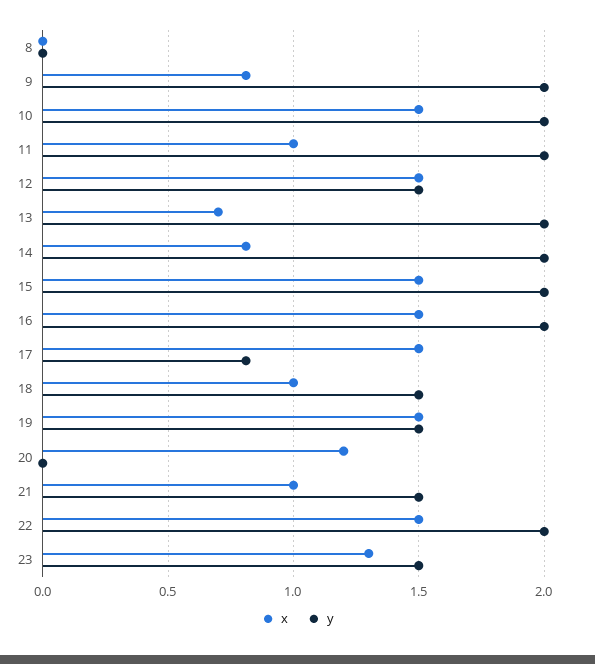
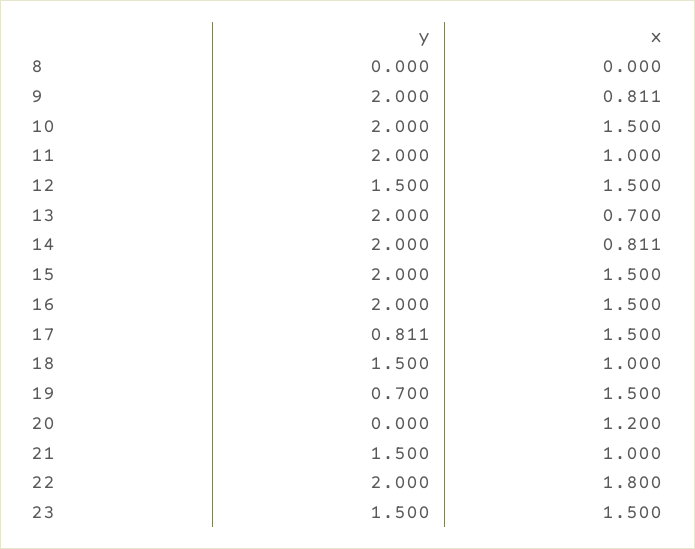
y, 19: 1.5 -> 0.7
x, 22: 1.5 -> 1.8
x, 23: 1.3 -> 1.5

